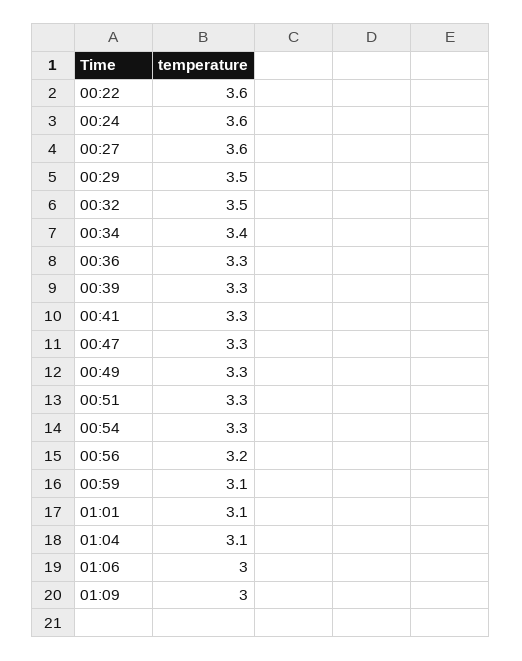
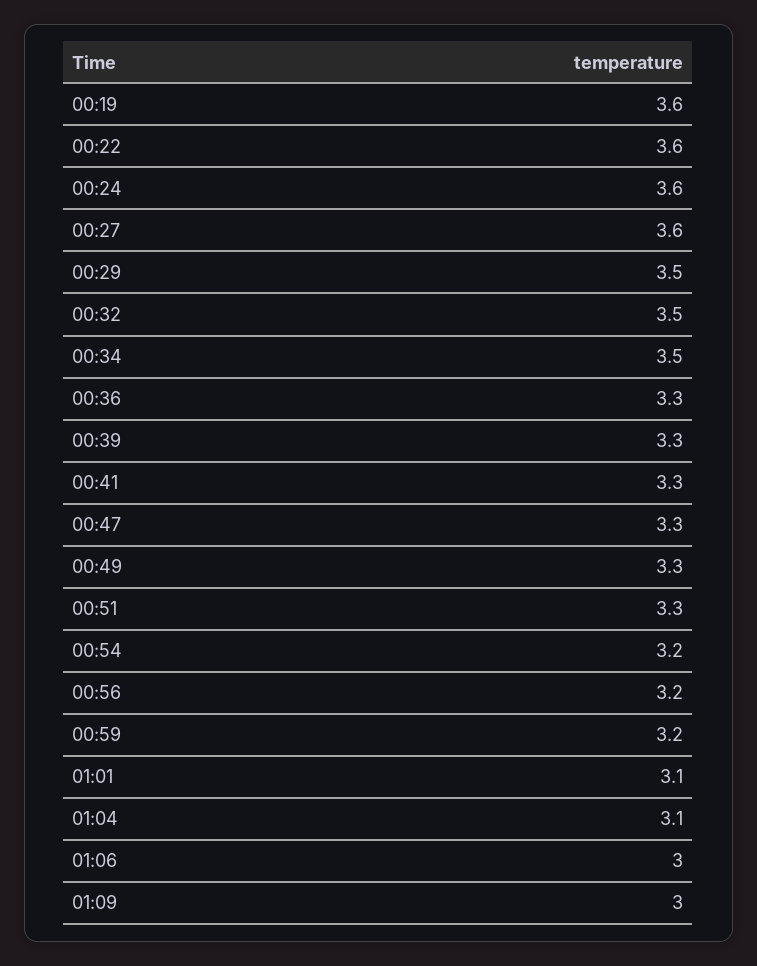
00:34: 3.4 -> 3.5
00:54: 3.3 -> 3.2
00:59: 3.1 -> 3.2
00:19: none -> 3.6

